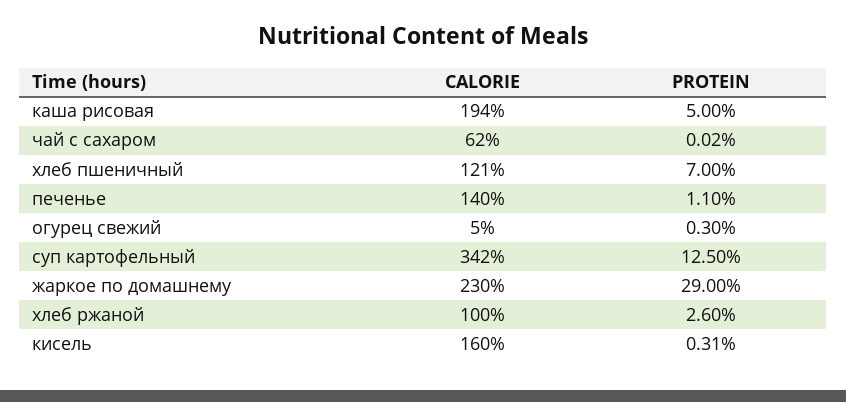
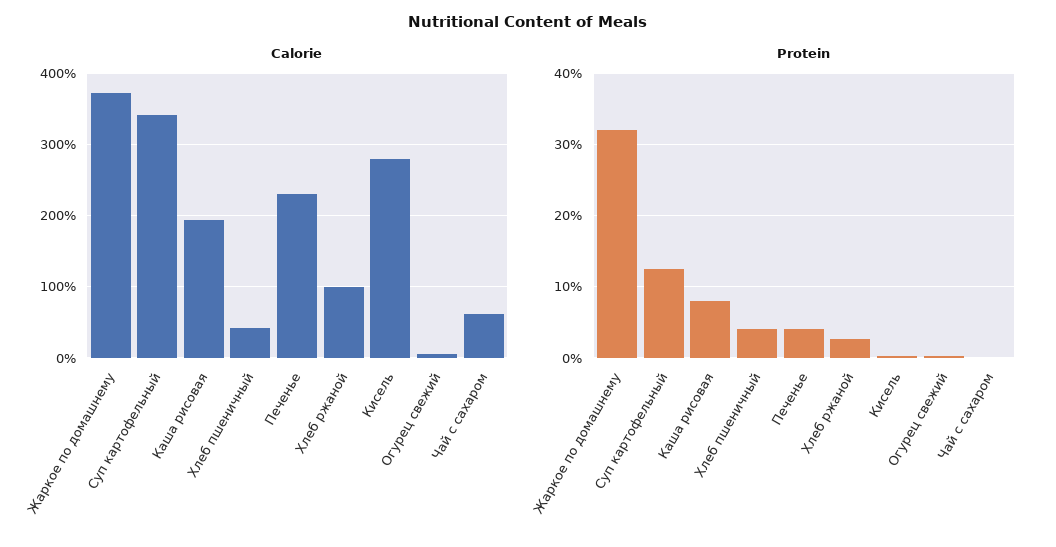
PROTEIN, каша рисовая: 5 -> 8
CALORIE, хлеб пшеничный: 121 -> 40
PROTEIN, хлеб пшеничный: 7 -> 4
CALORIE, печенье: 140 -> 230
PROTEIN, печенье: 1.1 -> 4
CALORIE, жаркое по домашнему: 230 -> 370
PROTEIN, жаркое по домашнему: 29 -> 32
CALORIE, кисель: 160 -> 280

